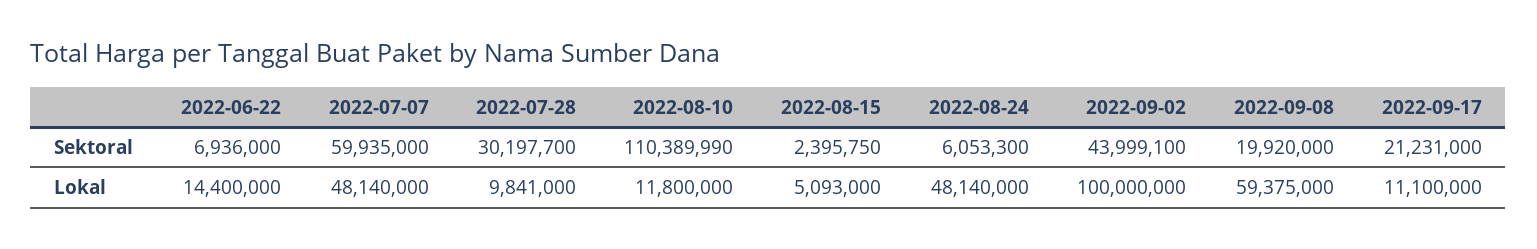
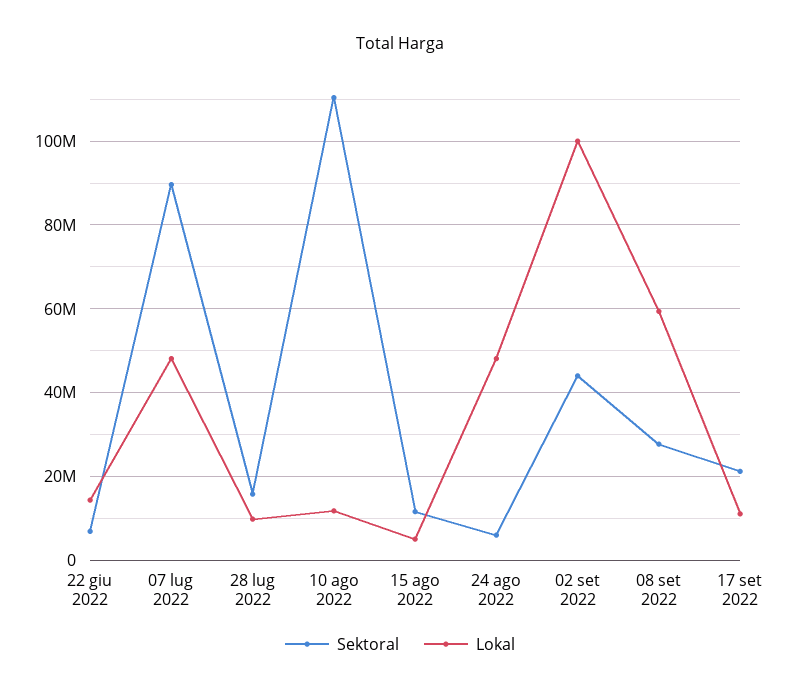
Sektoral, 2022-07-07: 59935000 -> 90000000
Sektoral, 2022-07-28: 30197700 -> 16000000
Sektoral, 2022-08-15: 2395750 -> 12000000
Sektoral, 2022-09-08: 19920000 -> 28000000

